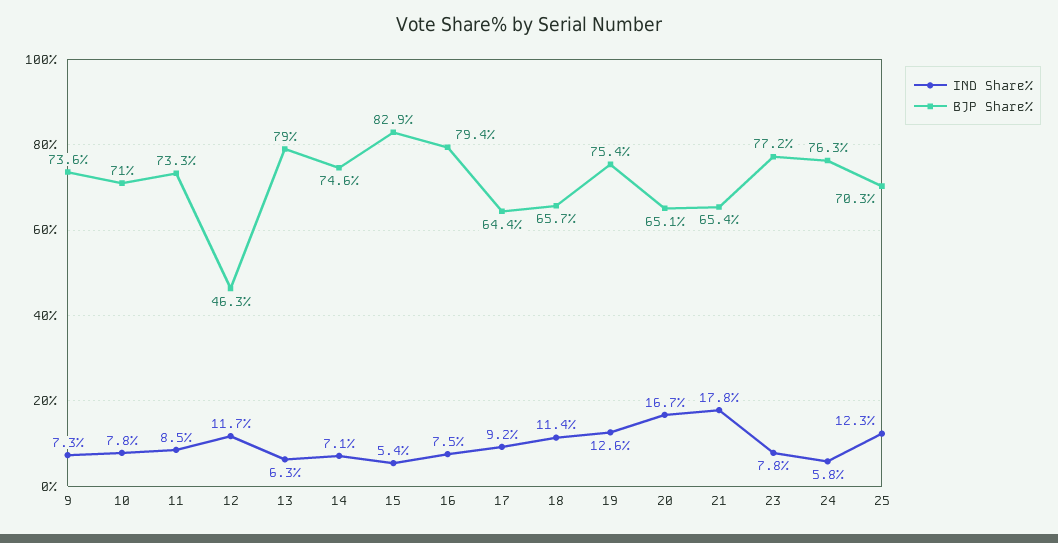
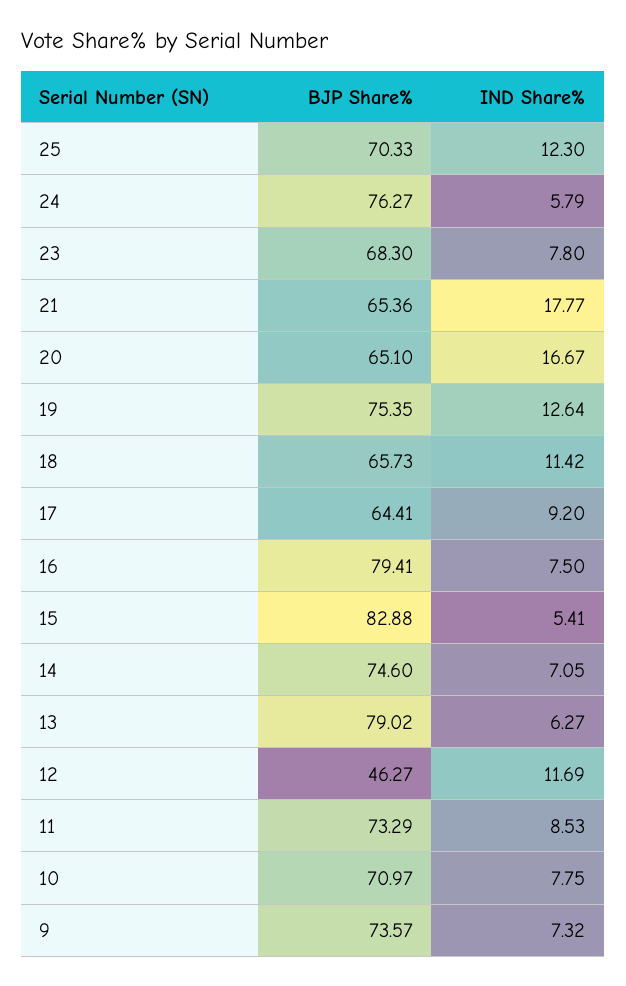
BJP Share%, 23: 77.2 -> 68.3

